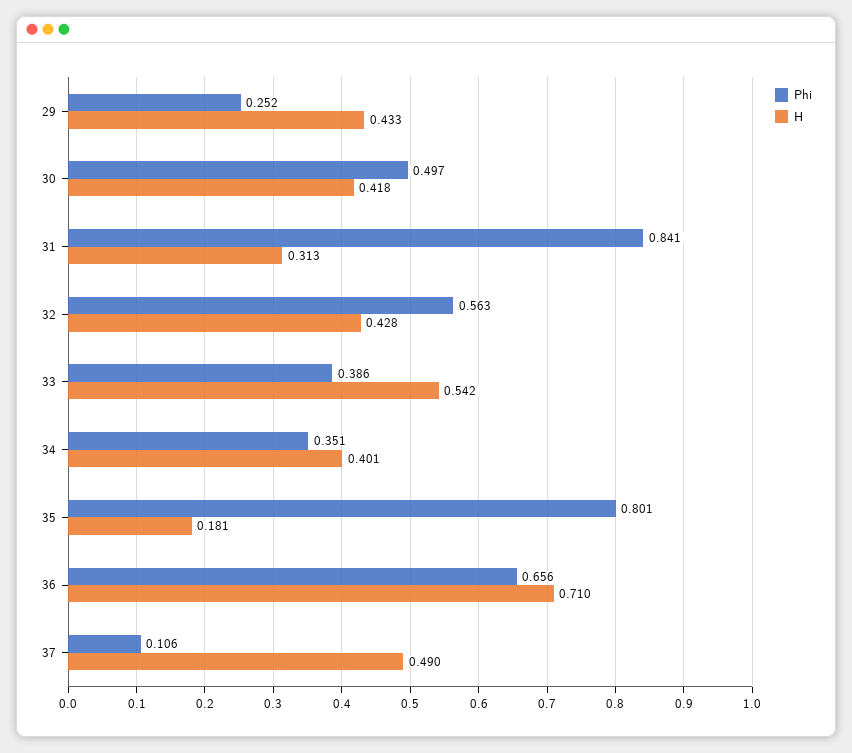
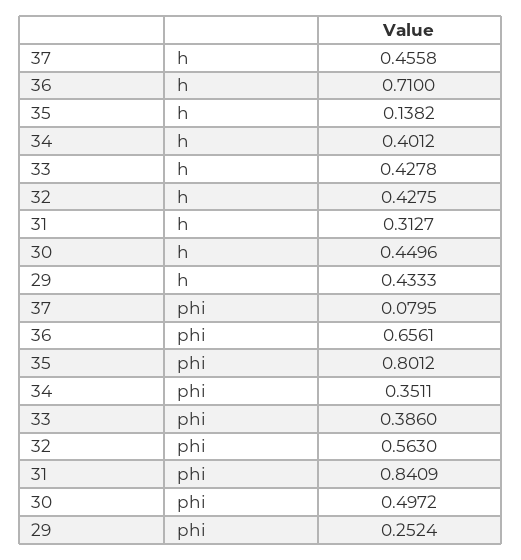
H, 30: 0.418 -> 0.4496
H, 33: 0.542 -> 0.4278
H, 35: 0.181 -> 0.1382
Phi, 37: 0.106 -> 0.0795
H, 37: 0.49 -> 0.4558

